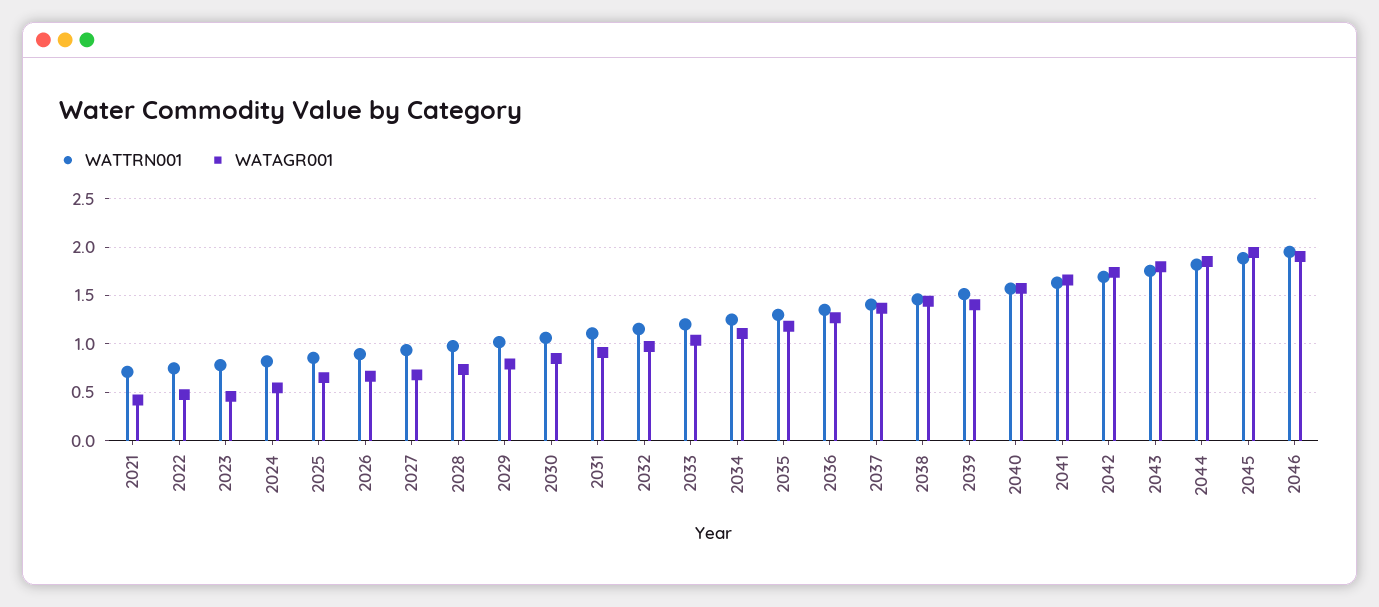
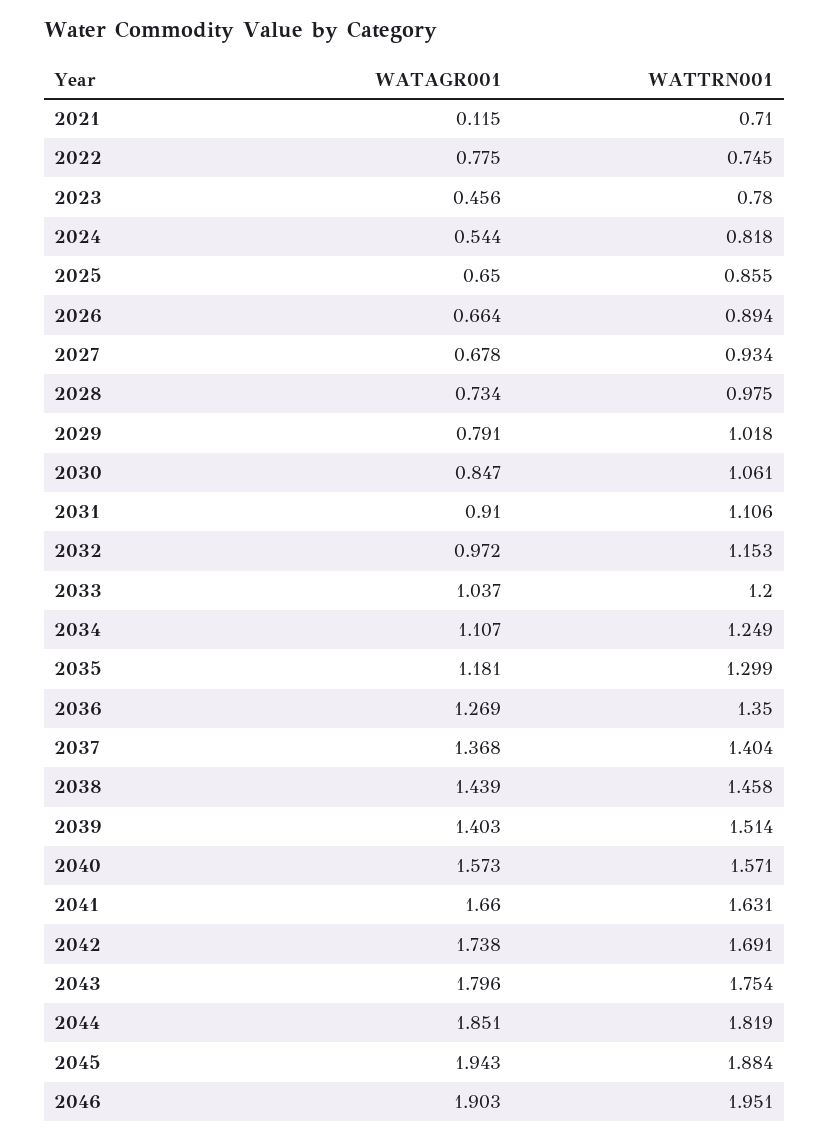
WATAGR001, 2021: 0.4 -> 0.115
WATAGR001, 2022: 0.5 -> 0.775

